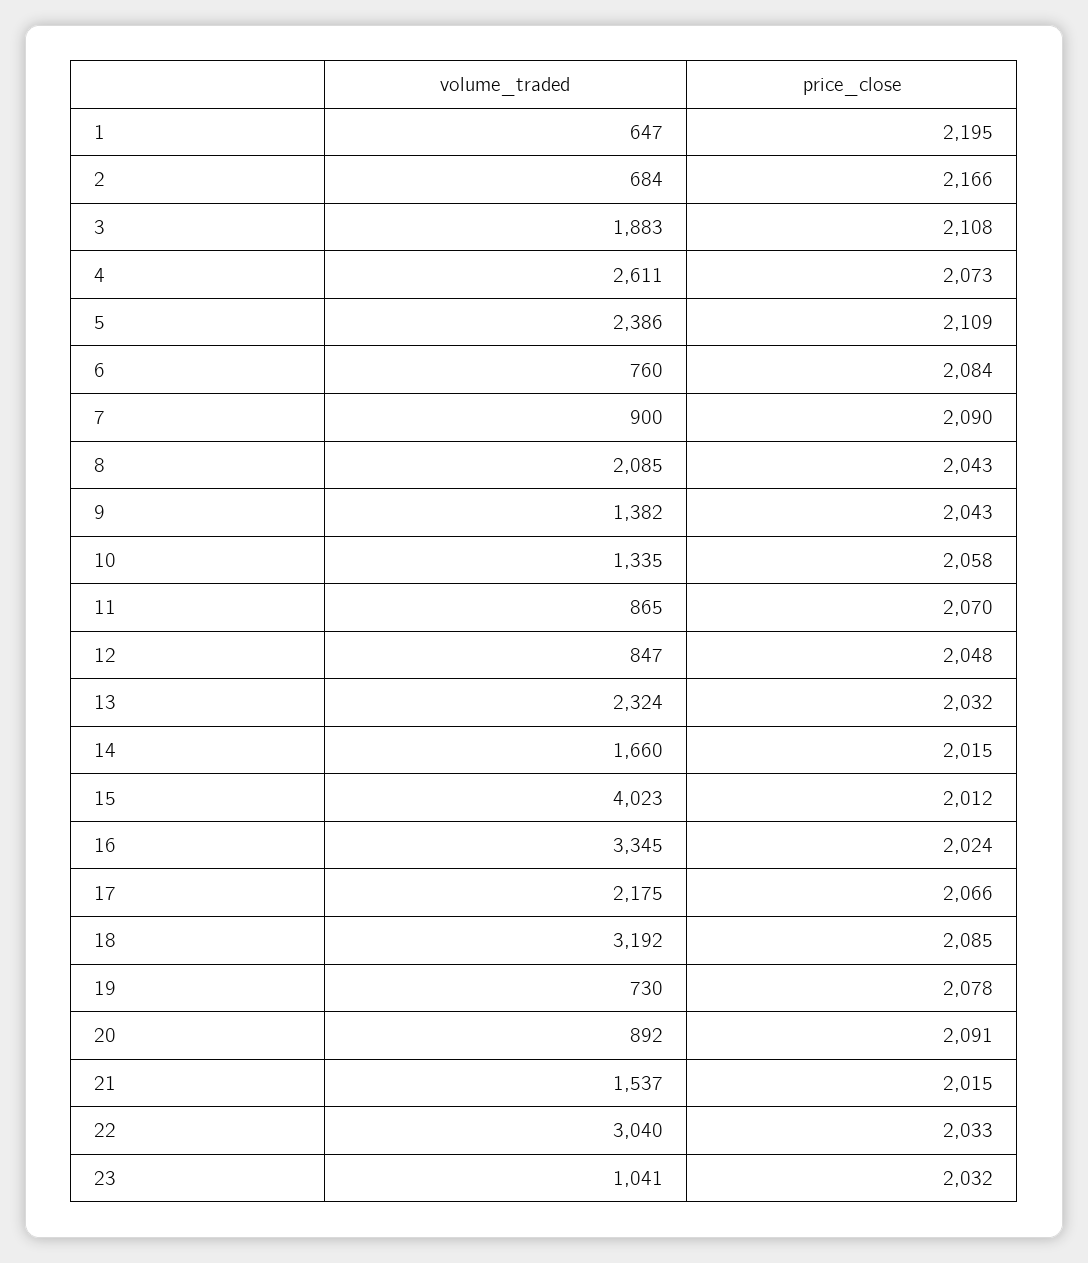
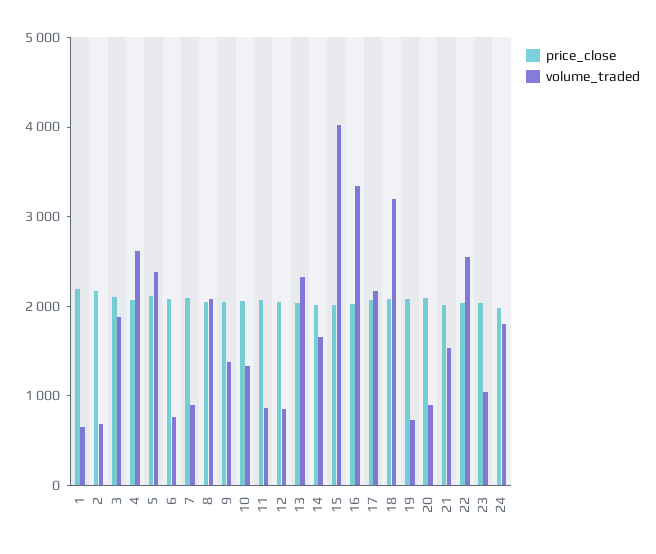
volume_traded, 22: 3040 -> 2600
price_close, 24: none -> 2000
volume_traded, 24: none -> 1800

